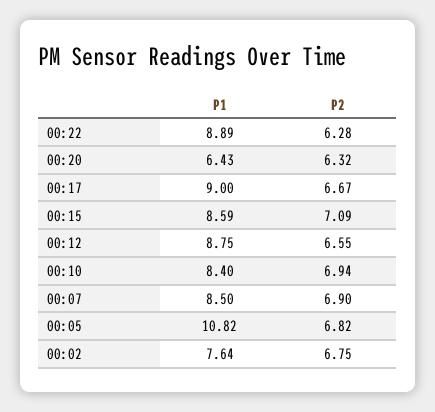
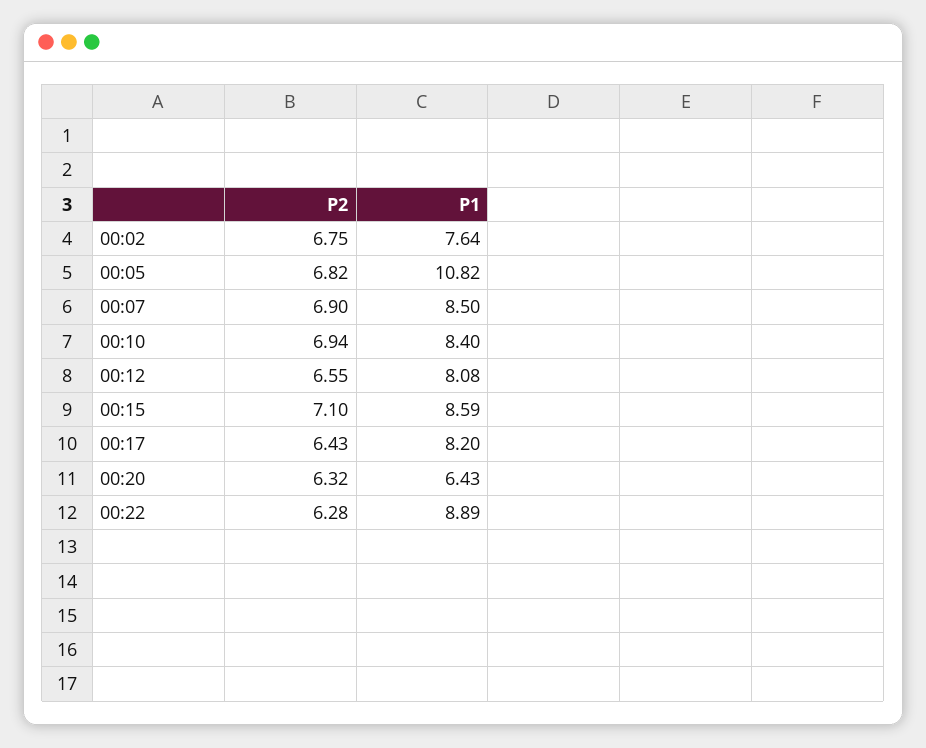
P1, 00:17: 9 -> 8.2
P2, 00:17: 6.67 -> 6.43
P2, 00:15: 7.09 -> 7.1
P1, 00:12: 8.75 -> 8.08

